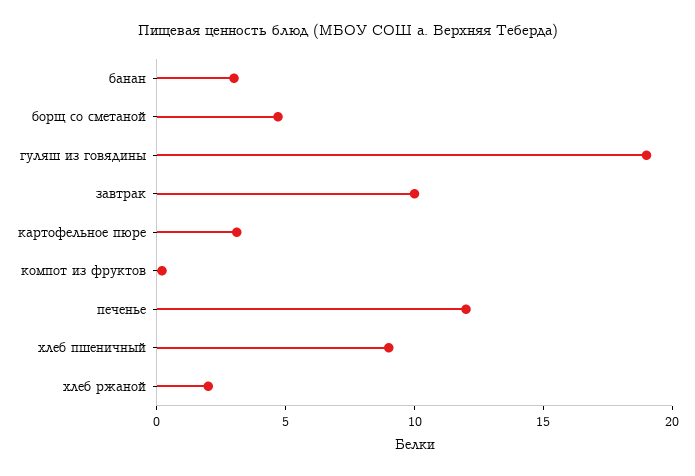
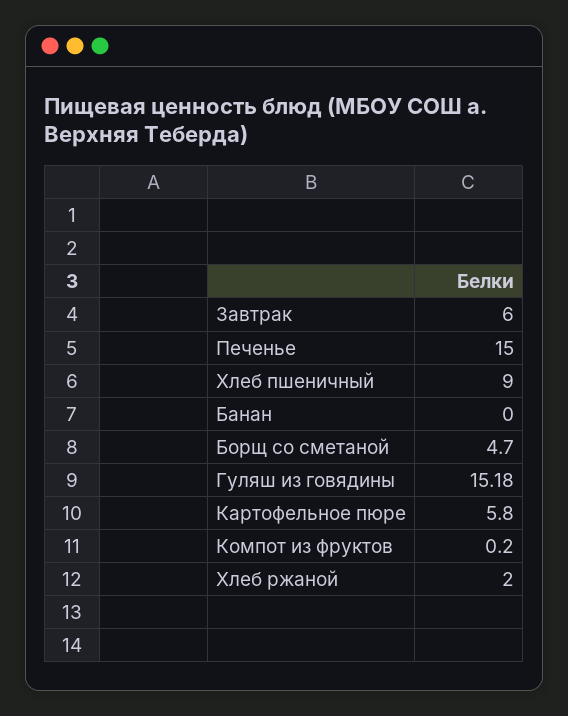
банан: 3 -> 0
гуляш из говядины: 19 -> 15.18
завтрак: 10 -> 6
картофельное пюре: 3 -> 5.8
печенье: 12 -> 15

